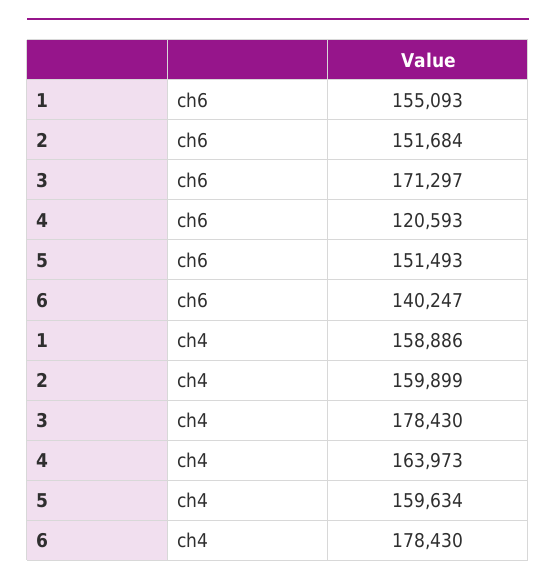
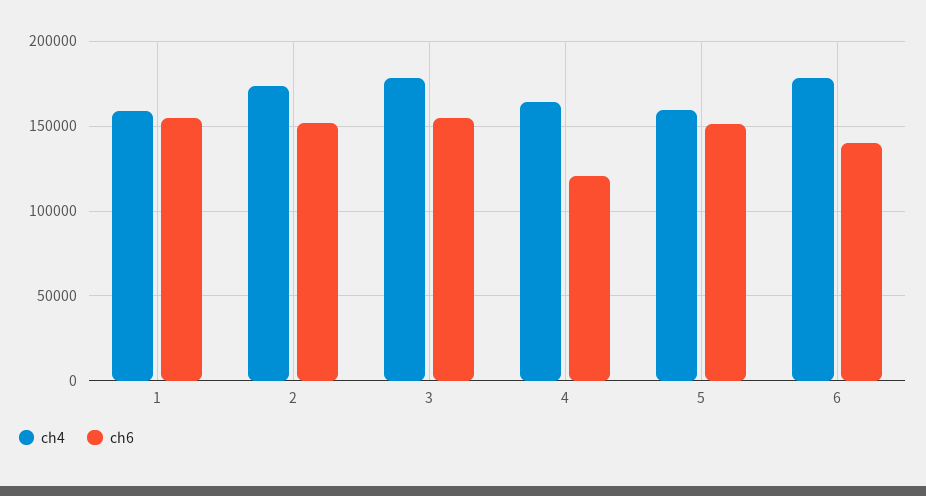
ch6, 3: 171297 -> 155000
ch4, 2: 159899 -> 175000

